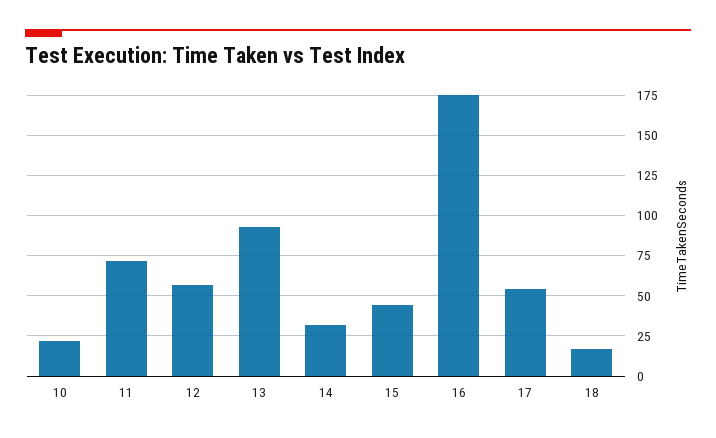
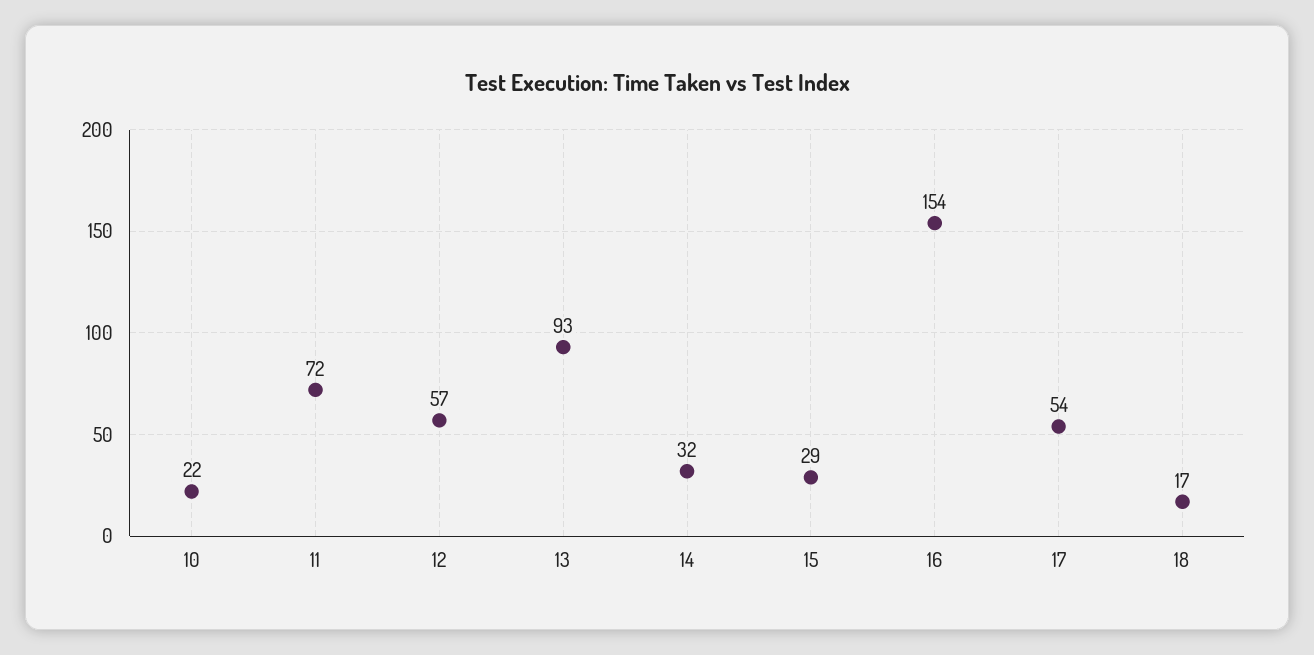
15: 45 -> 29
16: 175 -> 154

